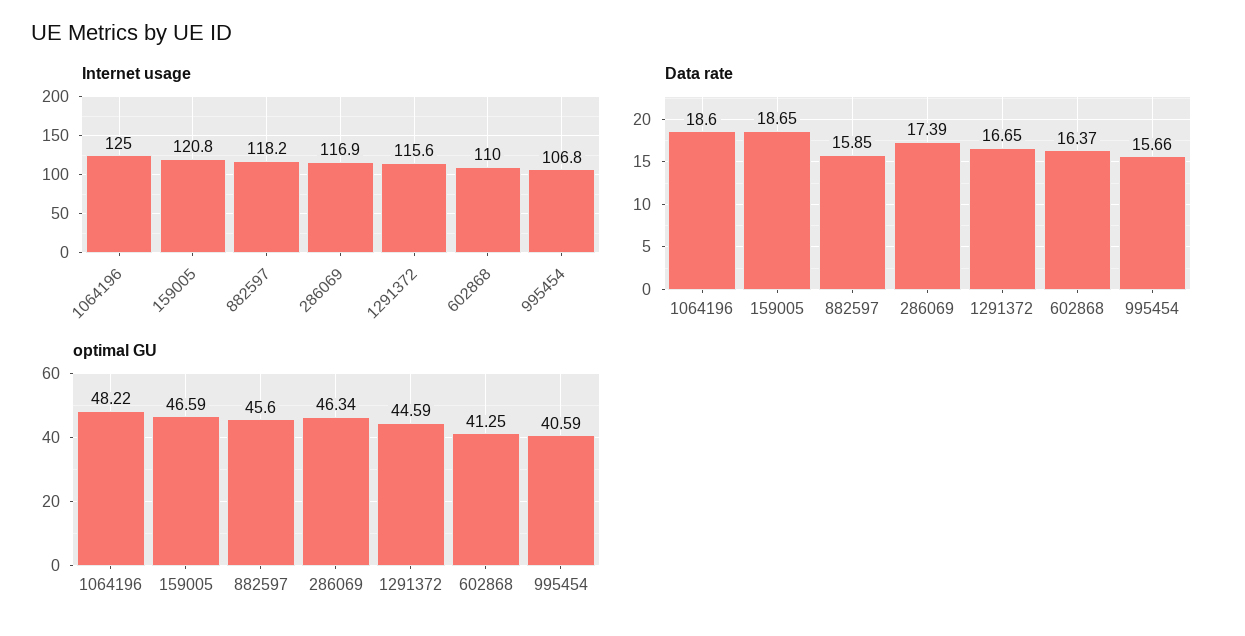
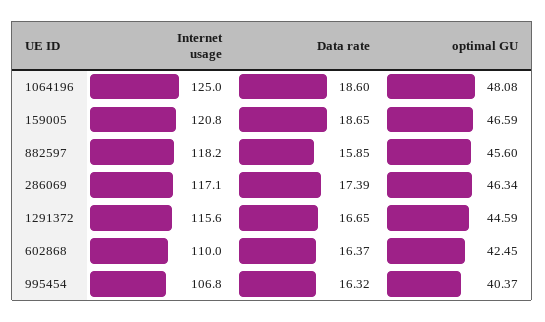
Internet usage, 286069: 116.9 -> 117.1
Data rate, 995454: 15.66 -> 16.32
optimal GU, 1064196: 48.22 -> 48.08
optimal GU, 602868: 41.25 -> 42.45
optimal GU, 995454: 40.59 -> 40.37

